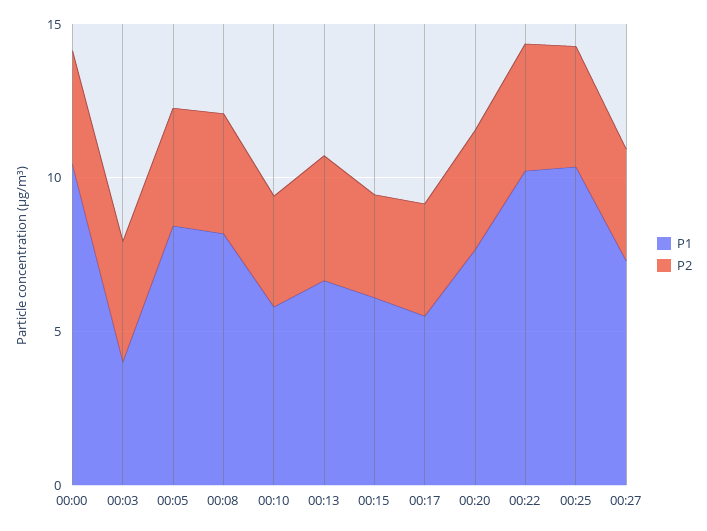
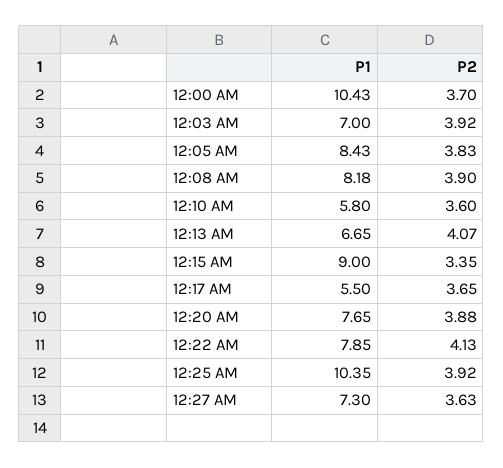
P1, 00:03: 4 -> 7
P1, 00:15: 6 -> 9
P1, 00:22: 10 -> 7.85

